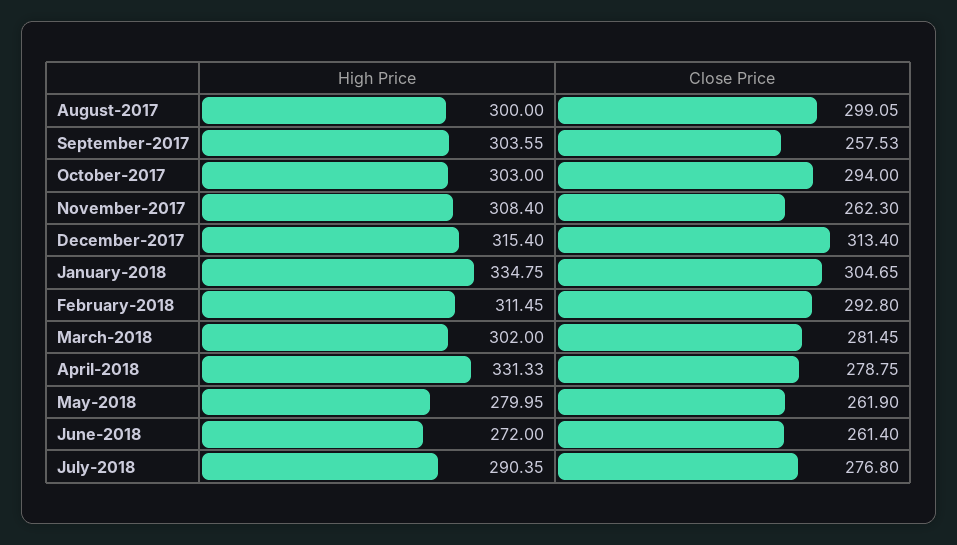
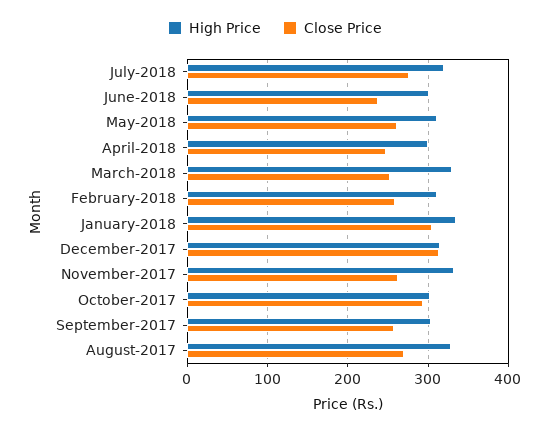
High Price, August-2017: 300 -> 330
Close Price, August-2017: 299.05 -> 270
High Price, November-2017: 308.4 -> 330
Close Price, February-2018: 292.8 -> 260
High Price, March-2018: 302 -> 330
Close Price, March-2018: 281.45 -> 250
High Price, April-2018: 331.33 -> 300
Close Price, April-2018: 278.75 -> 250
High Price, May-2018: 279.95 -> 310
High Price, June-2018: 272 -> 300
Close Price, June-2018: 261.4 -> 240
High Price, July-2018: 290.35 -> 320

